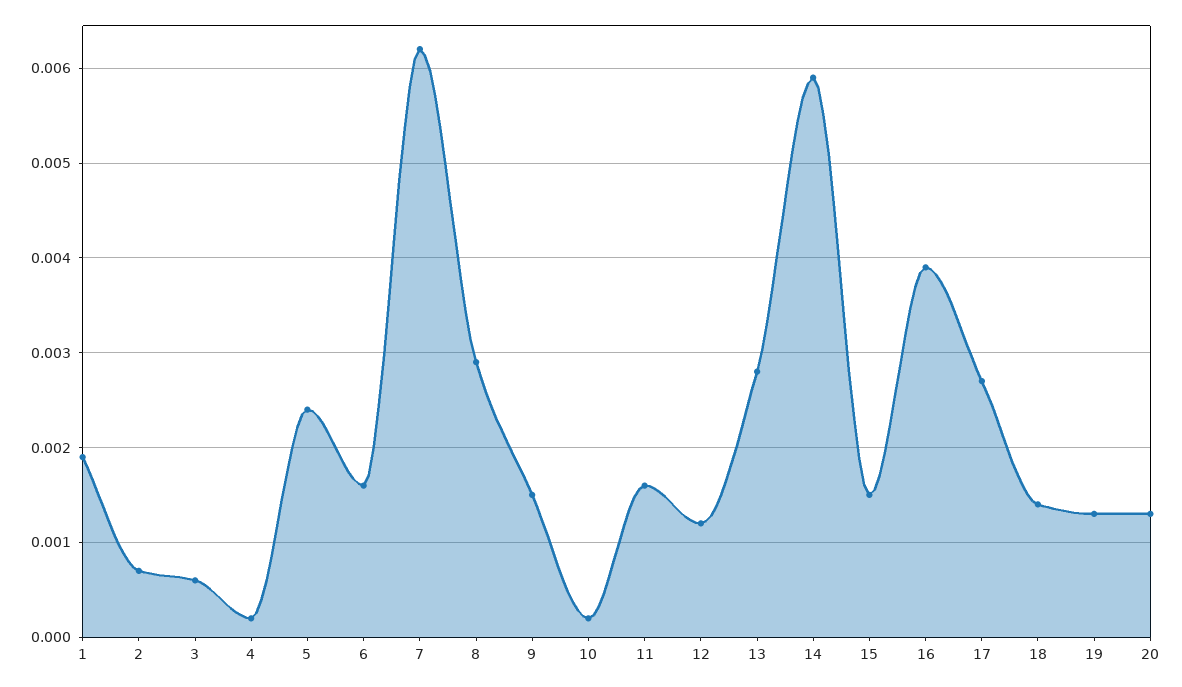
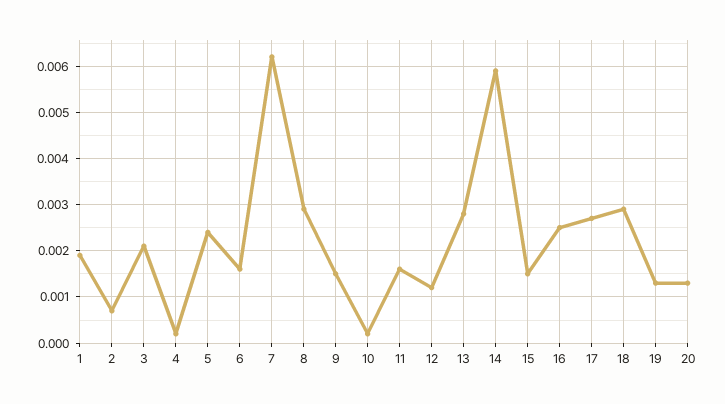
3: 0.0006 -> 0.002
16: 0.0039 -> 0.0025
18: 0.0014 -> 0.003

